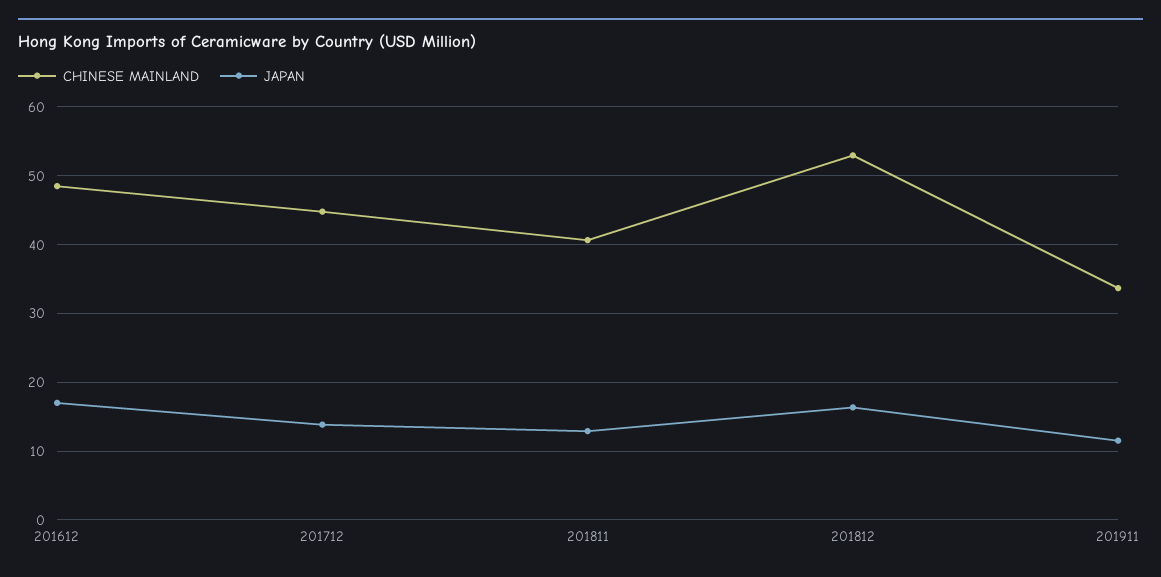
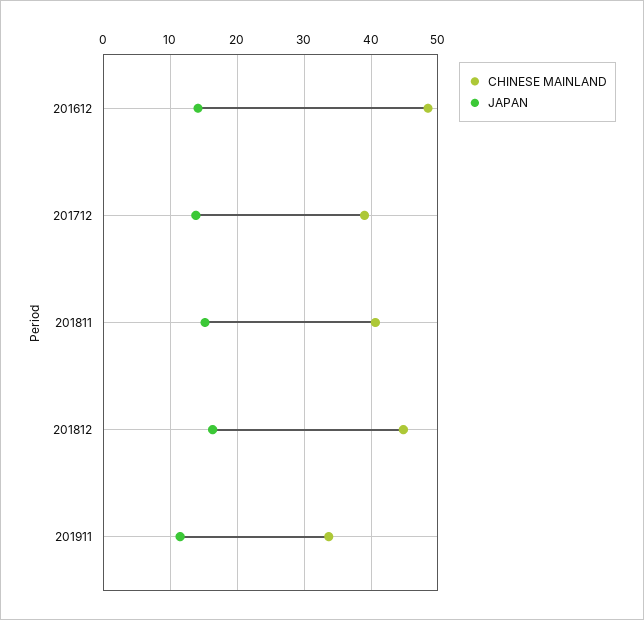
JAPAN, 201612: 17 -> 14
CHINESE MAINLAND, 201712: 45 -> 39
JAPAN, 201811: 13 -> 15
CHINESE MAINLAND, 201812: 53 -> 45

